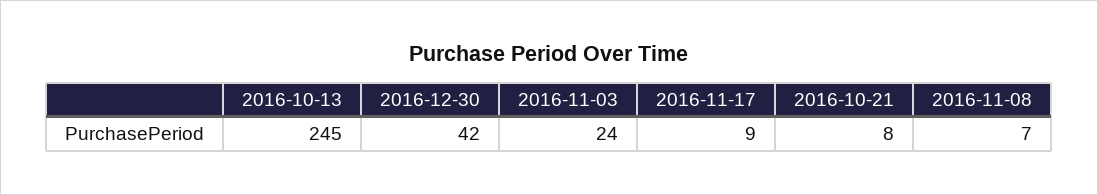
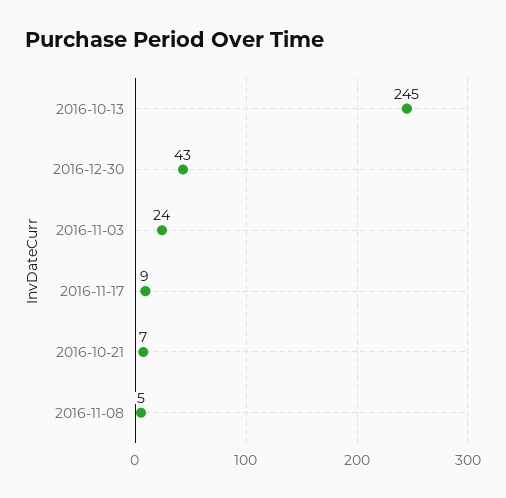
2016-12-30: 42 -> 43
2016-10-21: 8 -> 7
2016-11-08: 7 -> 5

